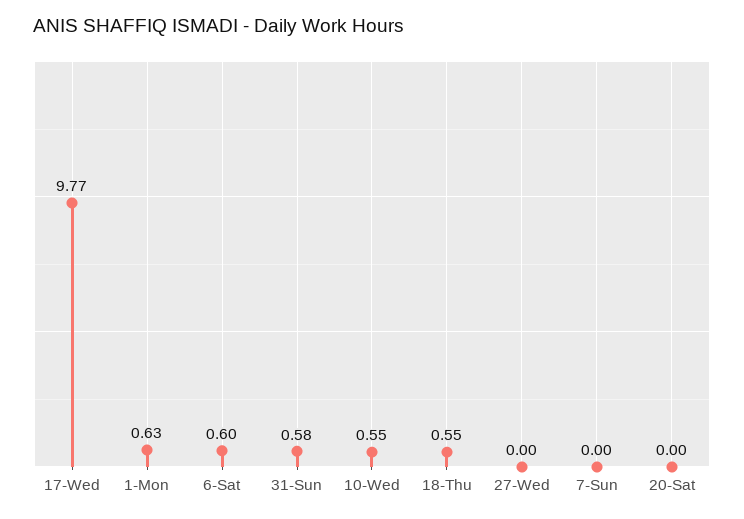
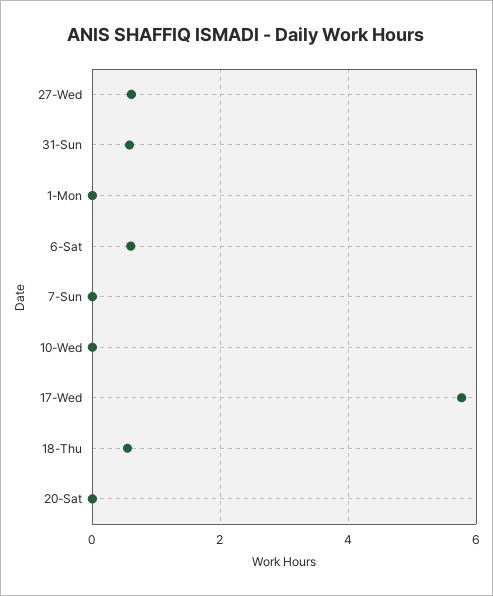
17-Wed: 9.77 -> 5.8
1-Mon: 0.63 -> 0
10-Wed: 0.55 -> 0
27-Wed: 0 -> 0.6

